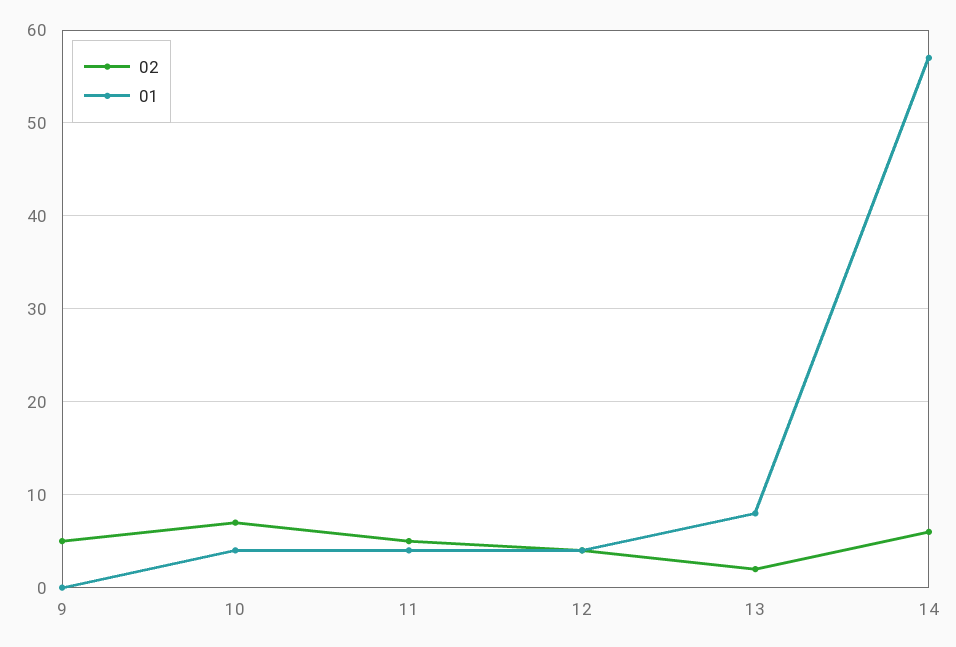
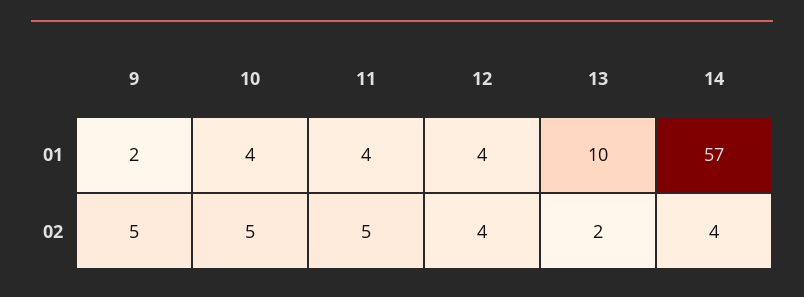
01, 9: 0 -> 2
02, 10: 7 -> 5
01, 13: 8 -> 10
02, 14: 6 -> 4

